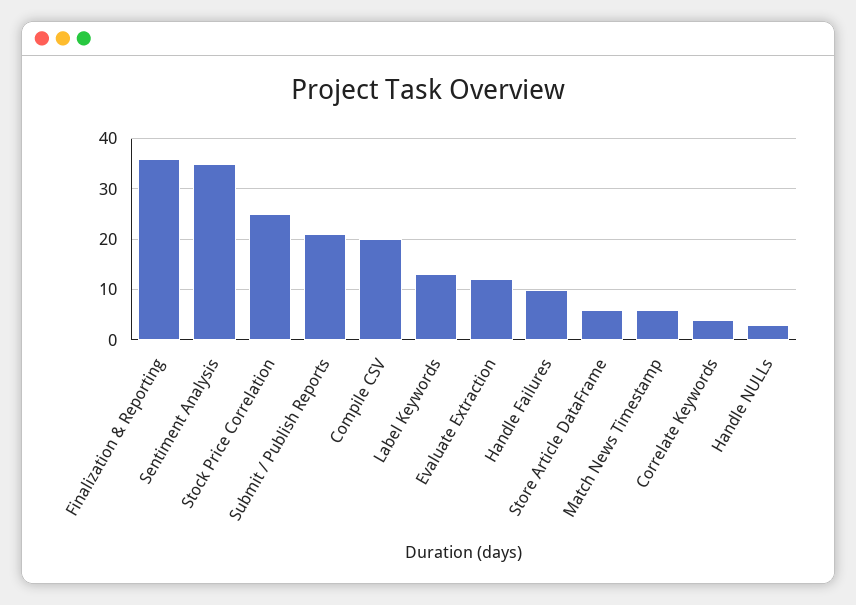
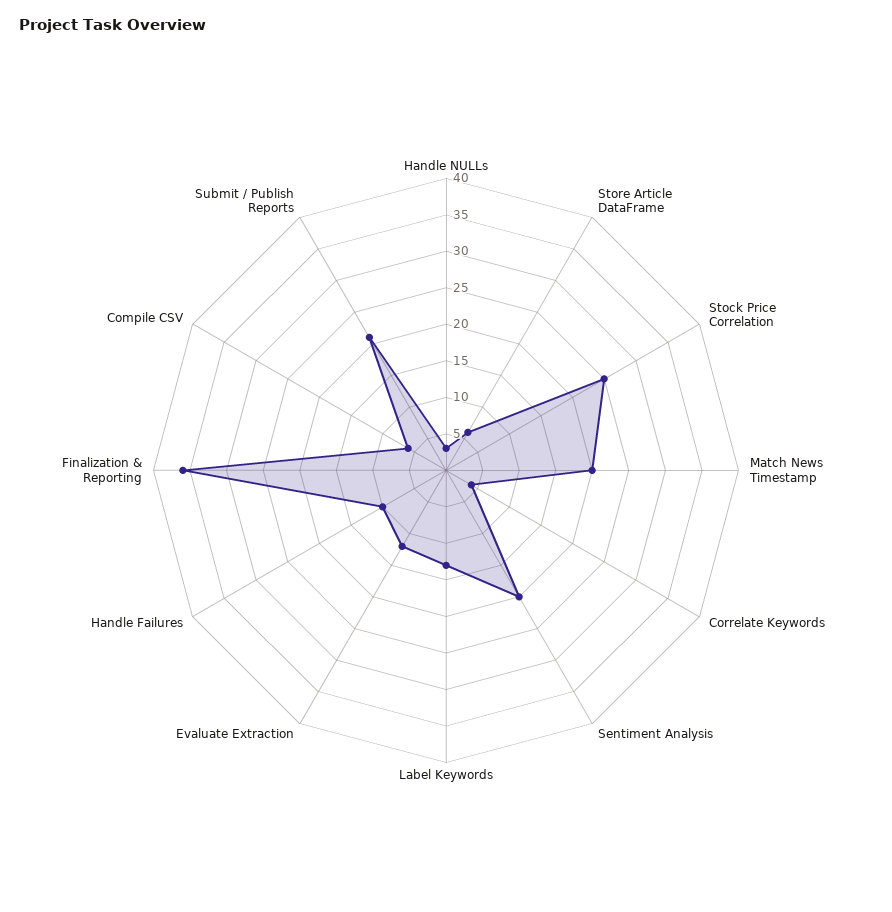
Sentiment Analysis: 35 -> 20
Compile CSV: 20 -> 5
Match News Timestamp: 5 -> 20

